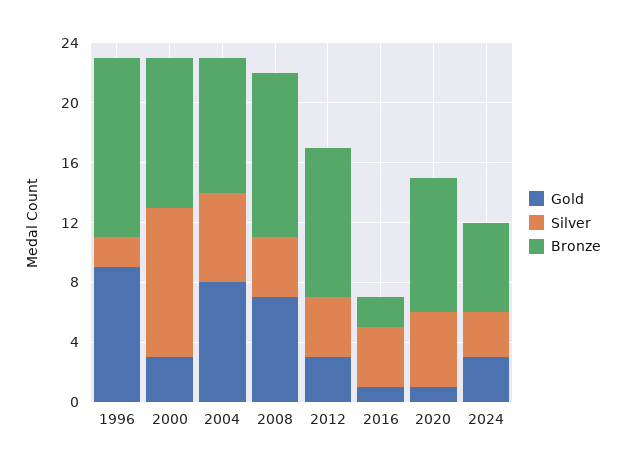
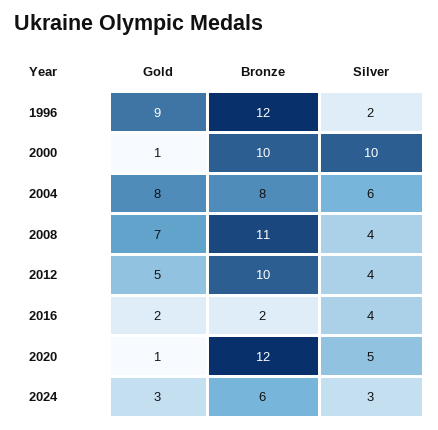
Gold, 2000: 3 -> 1
Bronze, 2004: 9 -> 8
Gold, 2012: 3 -> 5
Gold, 2016: 1 -> 2
Bronze, 2020: 9 -> 12

